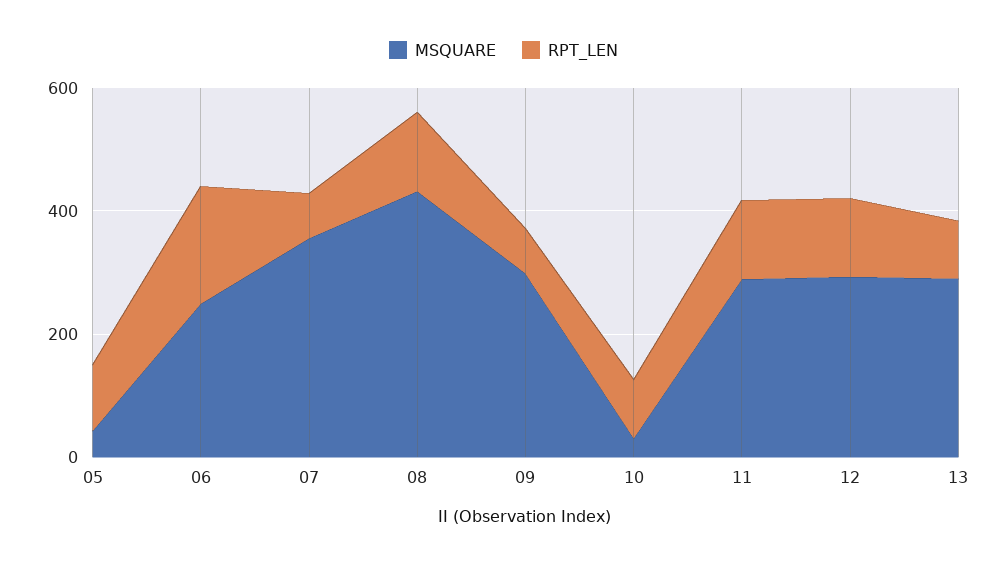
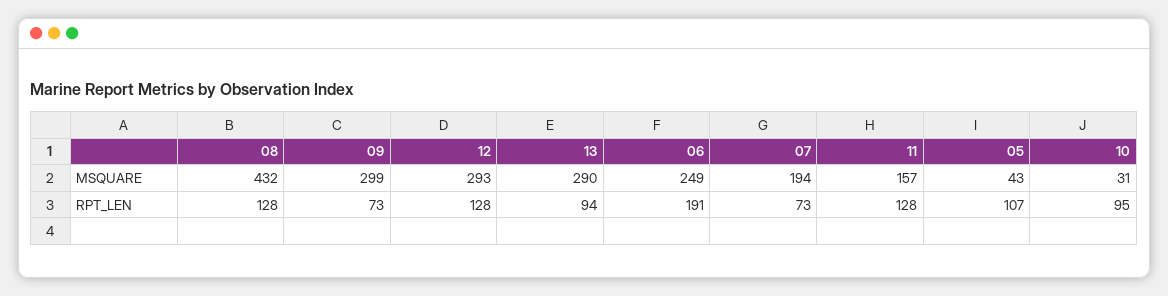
MSQUARE, 07: 350 -> 194
MSQUARE, 11: 300 -> 157

